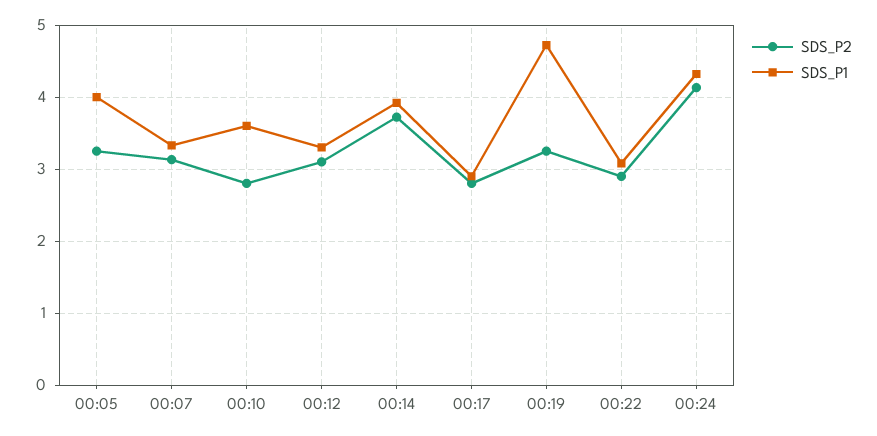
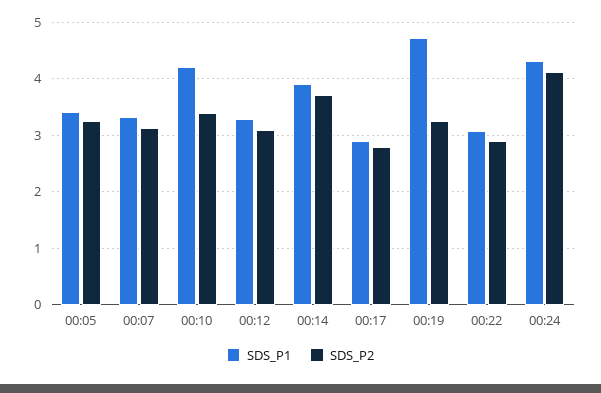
SDS_P1, 00:05: 4 -> 3.4
SDS_P2, 00:10: 2.8 -> 3.4
SDS_P1, 00:10: 3.6 -> 4.2

